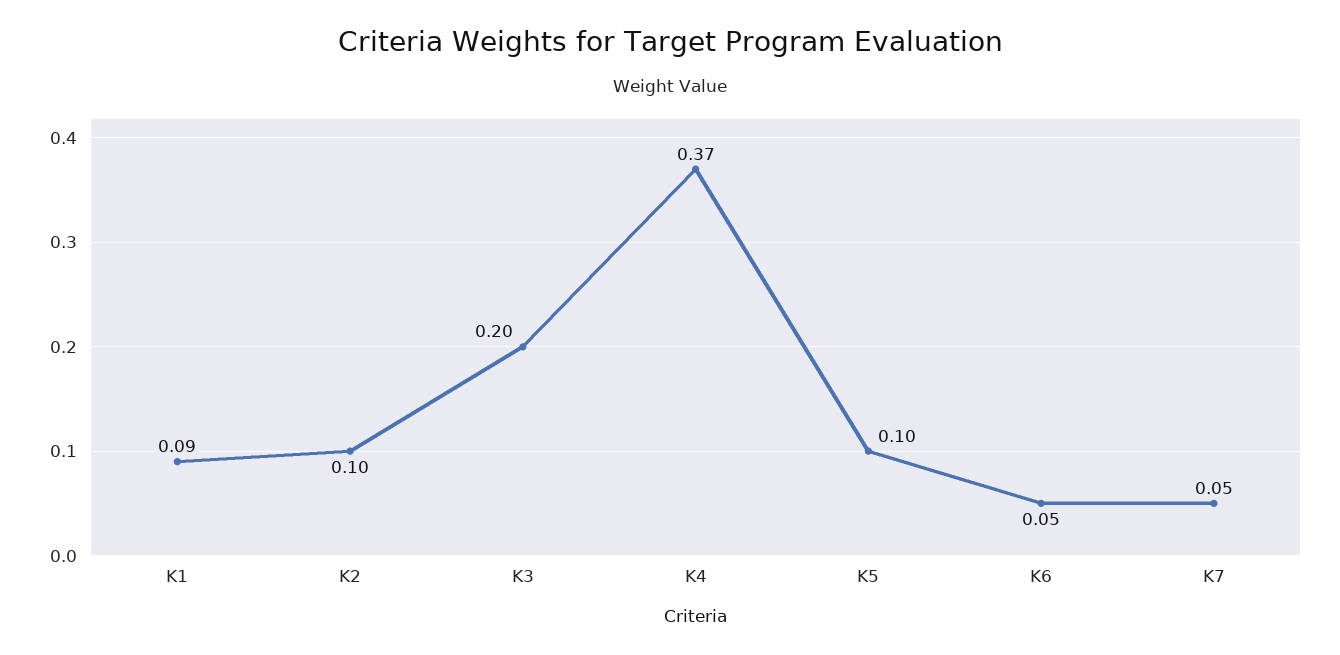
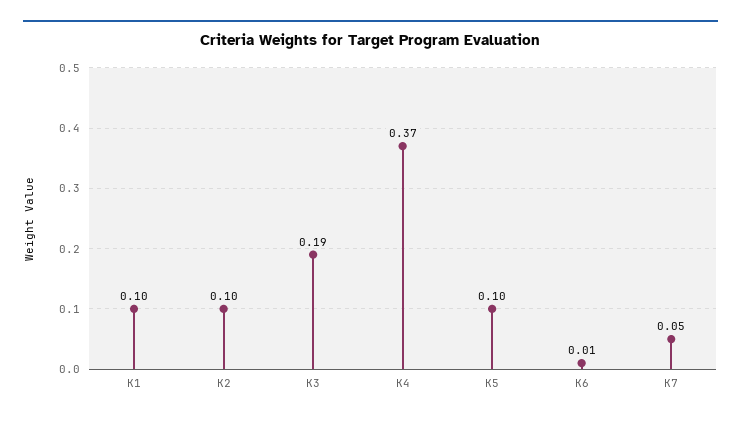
K1: 0.09 -> 0.1
K3: 0.2 -> 0.19
K6: 0.05 -> 0.01

